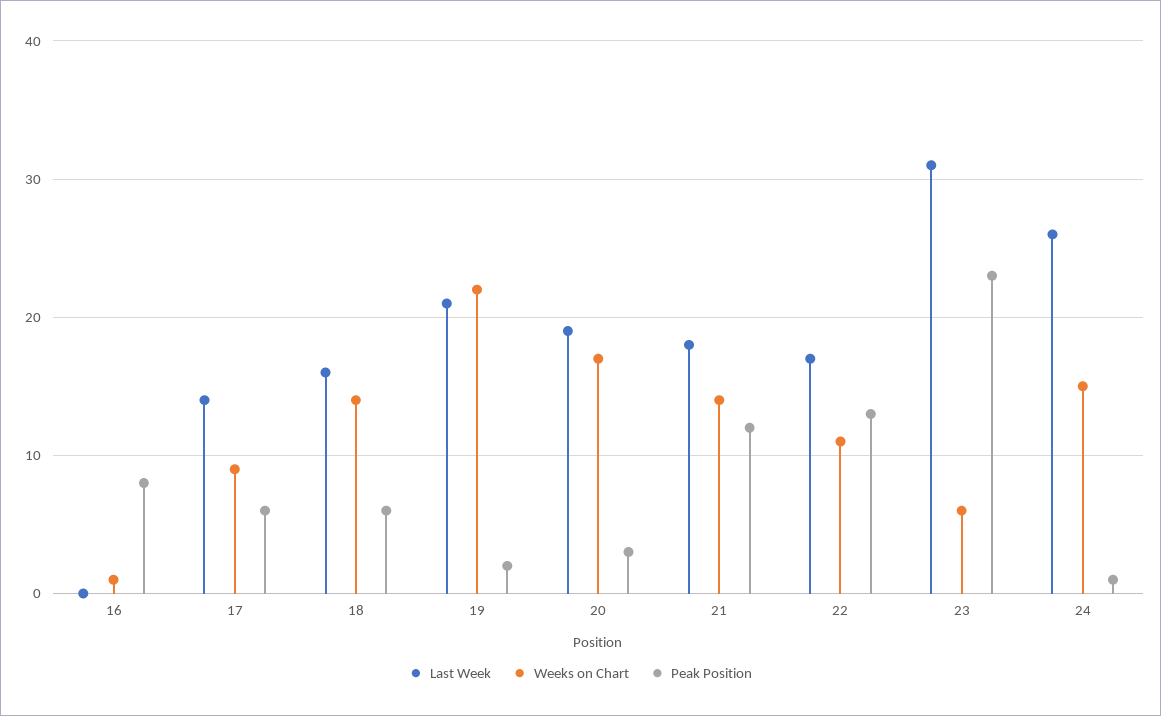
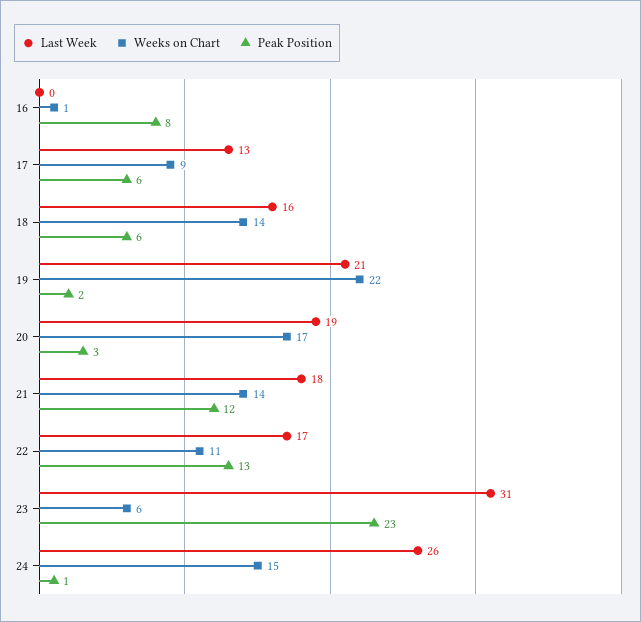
Last Week, 17: 14 -> 13

